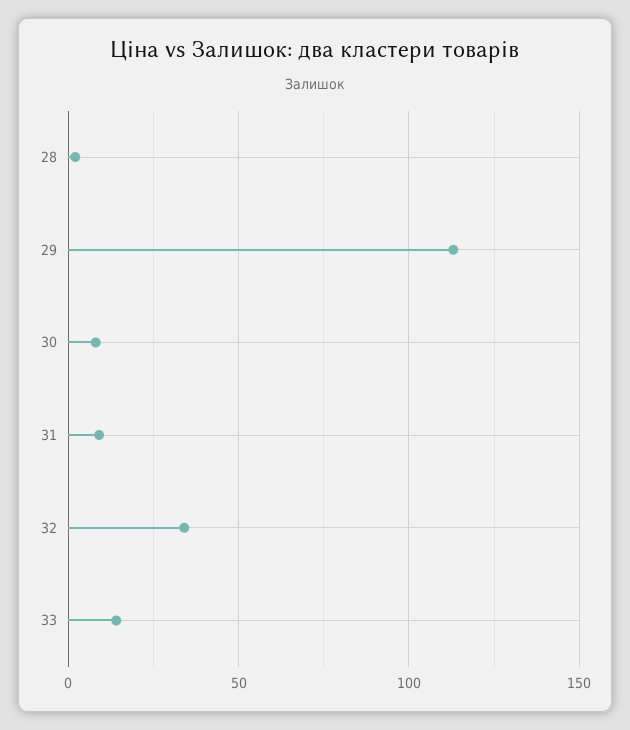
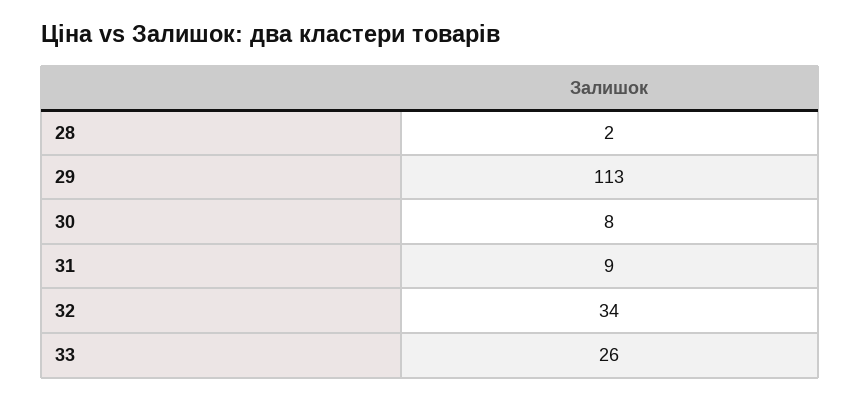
33: 15 -> 26

